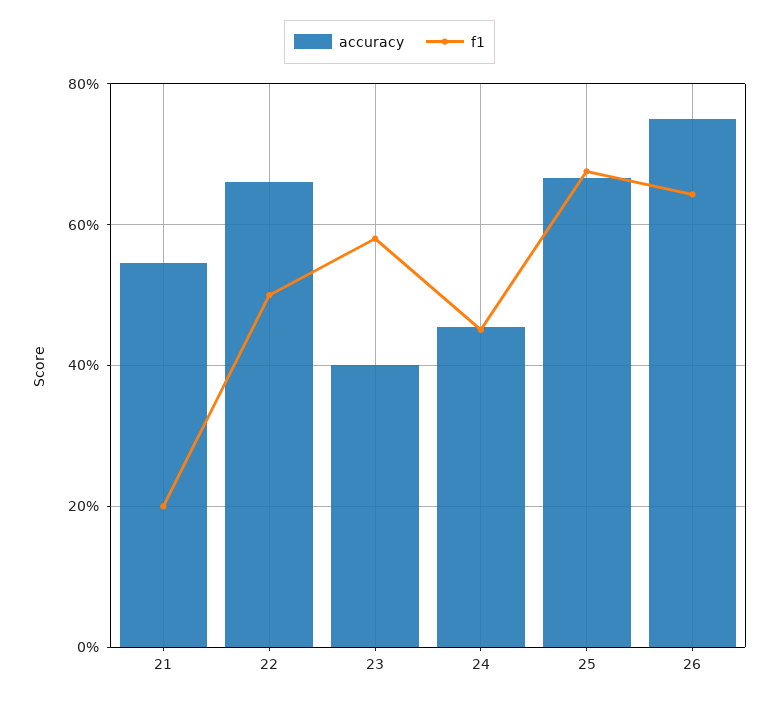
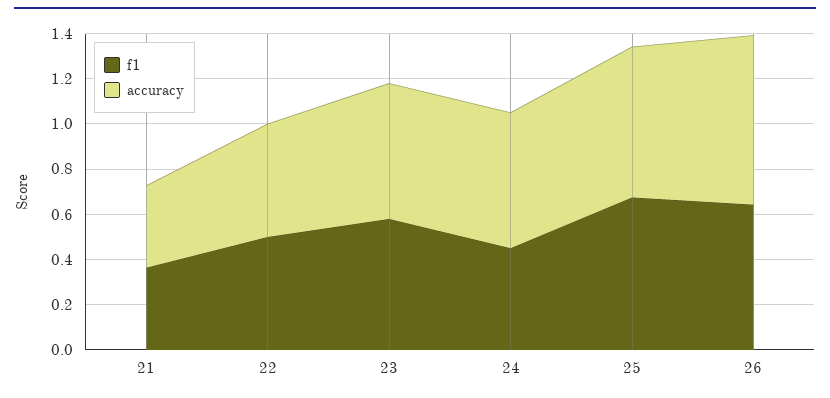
accuracy, 21: 0.54 -> 0.35
f1, 21: 0.2 -> 0.35
accuracy, 22: 0.66 -> 0.5
accuracy, 23: 0.4 -> 0.6
accuracy, 24: 0.46 -> 0.6

